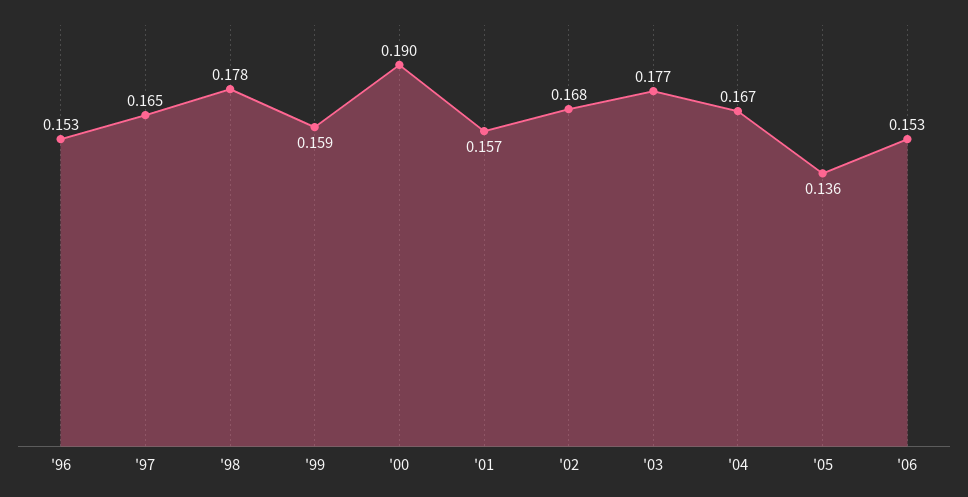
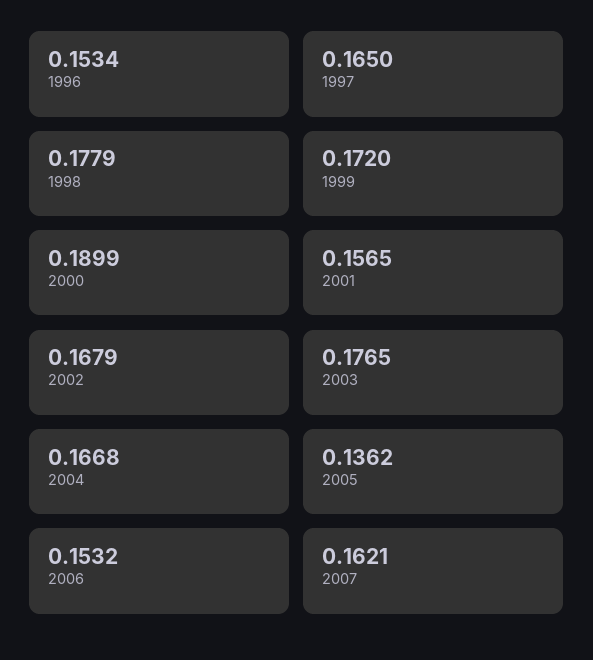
'99: 0.159 -> 0.172
2007: none -> 0.1621

